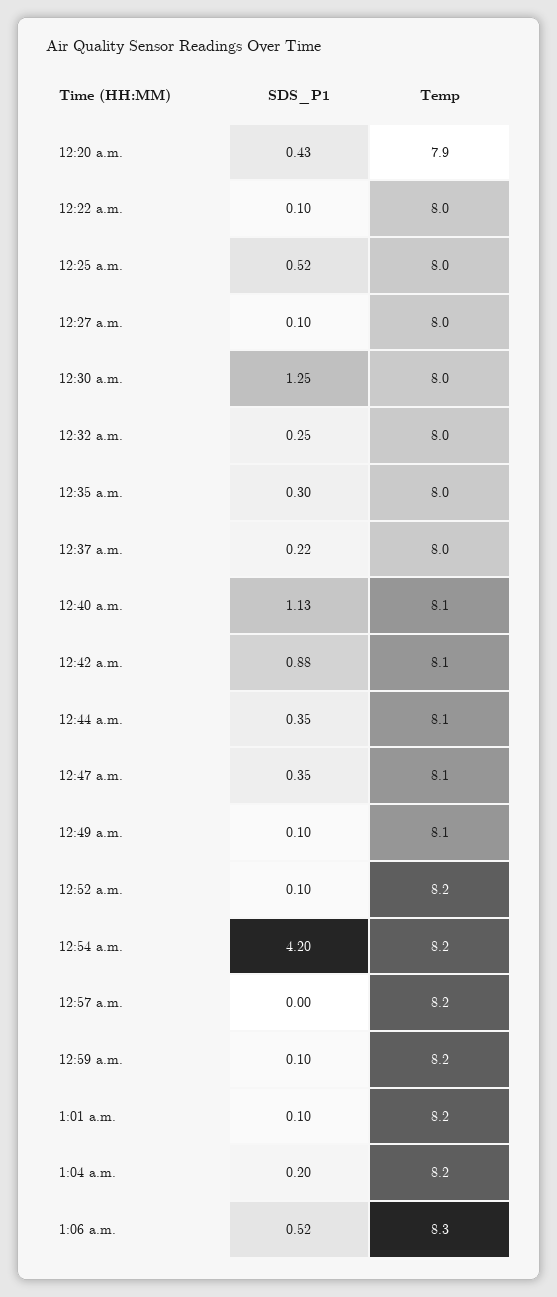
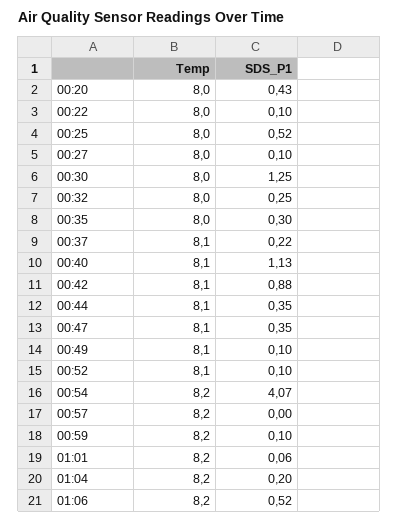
Temp, 12:20 a.m.: 7.9 -> 8
Temp, 12:37 a.m.: 8 -> 8.1
Temp, 12:52 a.m.: 8.2 -> 8.1
SDS_P1, 12:54 a.m.: 4.2 -> 4.07
SDS_P1, 1:01 a.m.: 0.1 -> 0.06
Temp, 1:06 a.m.: 8.3 -> 8.2

